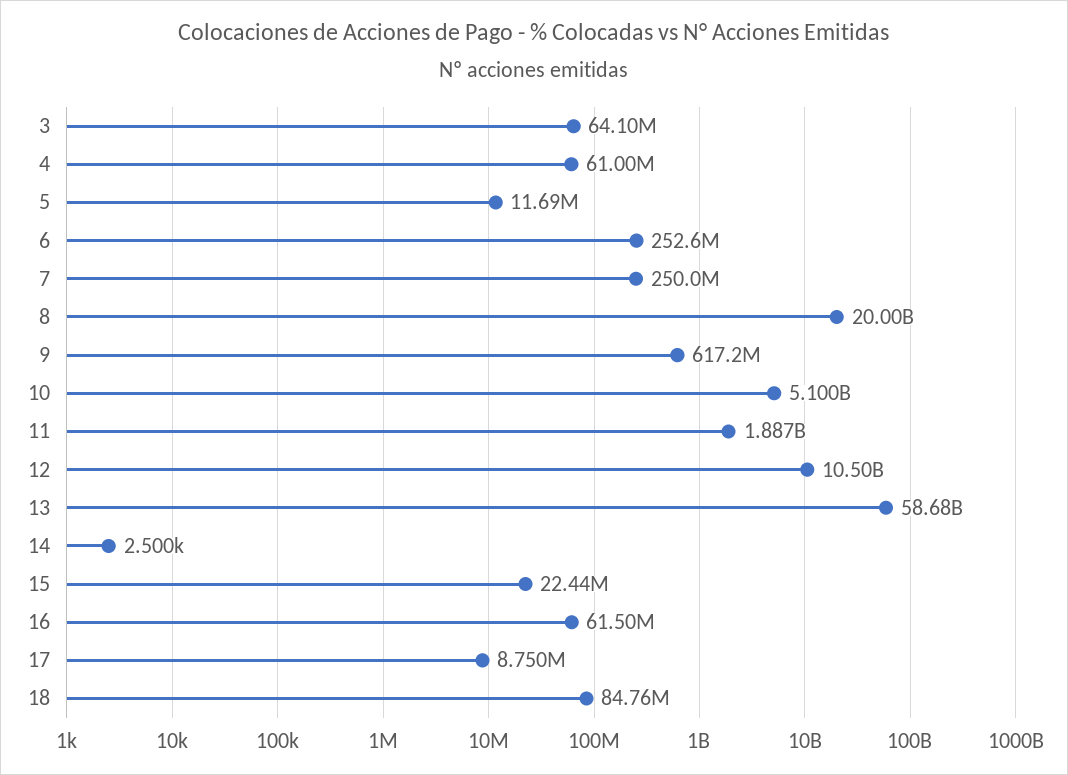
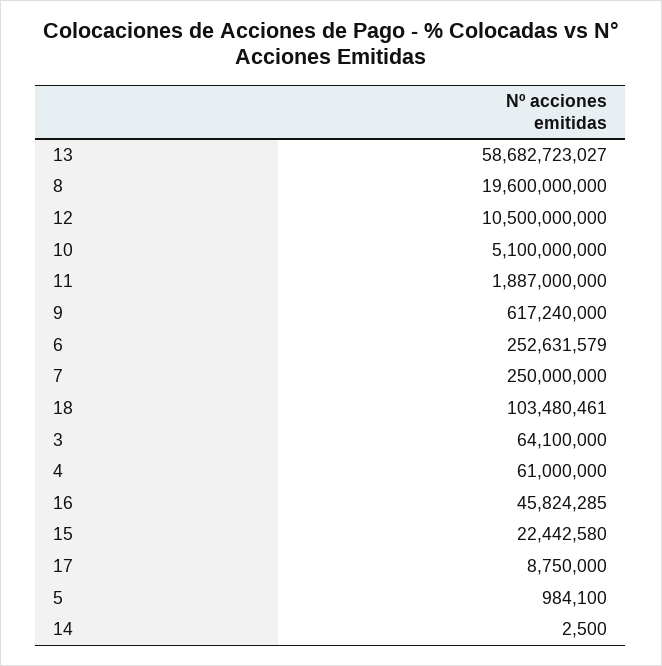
5: 11690000 -> 984100
8: 20000000000 -> 19600000000
16: 61500000 -> 45824285
18: 84760000 -> 103480461

